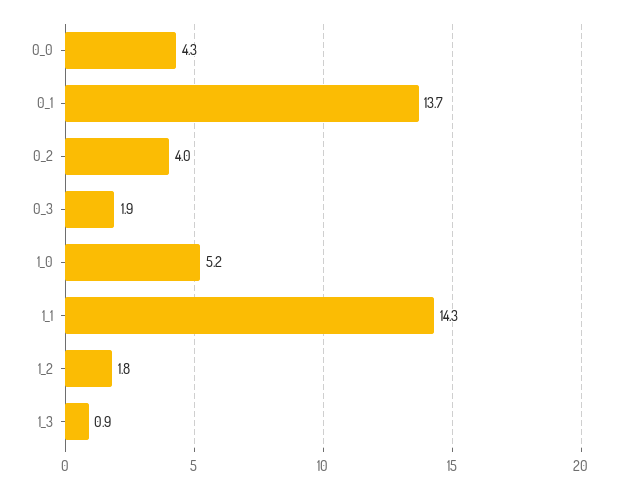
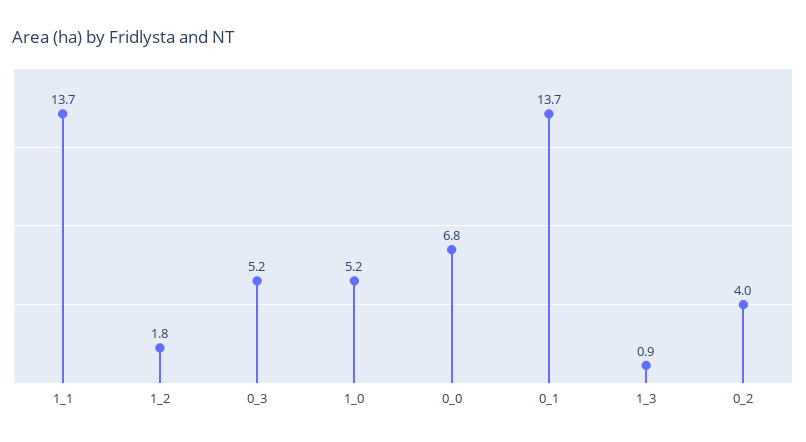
0_0: 4.3 -> 6.8
0_3: 1.9 -> 5.2
1_1: 14.3 -> 13.7

